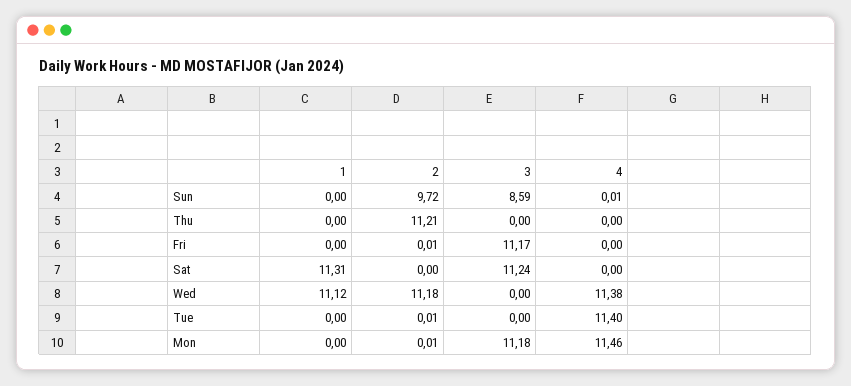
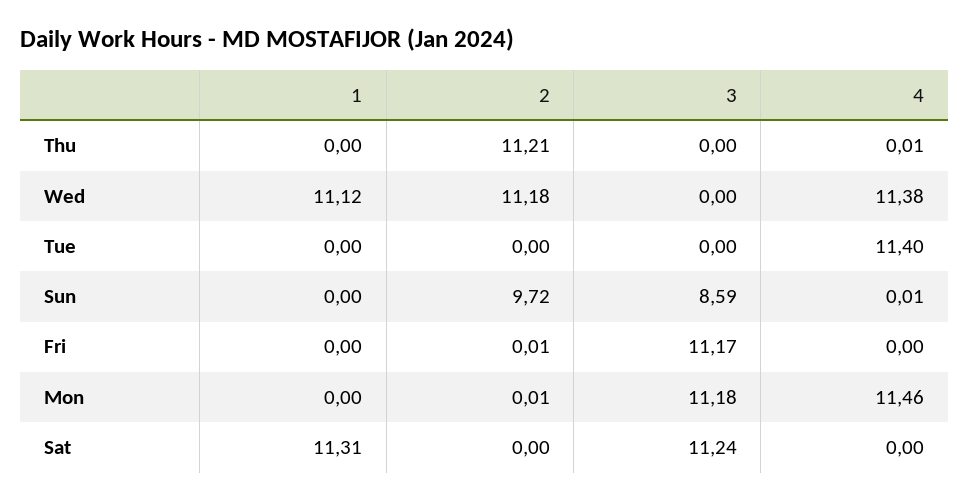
4, Thu: 0 -> 0.01
2, Tue: 0.01 -> 0

